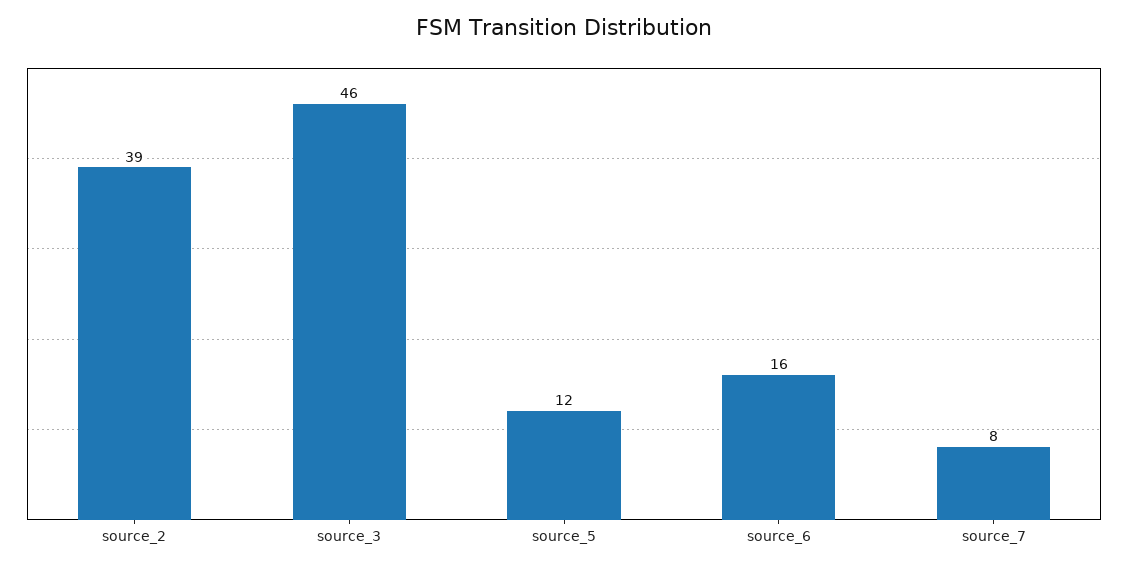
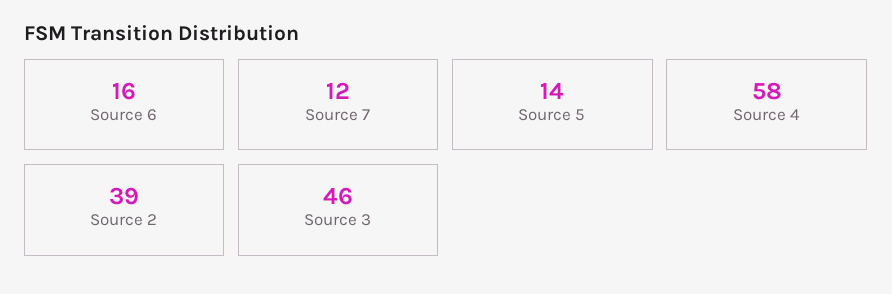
source_5: 12 -> 14
source_7: 8 -> 12
Source 4: none -> 58

